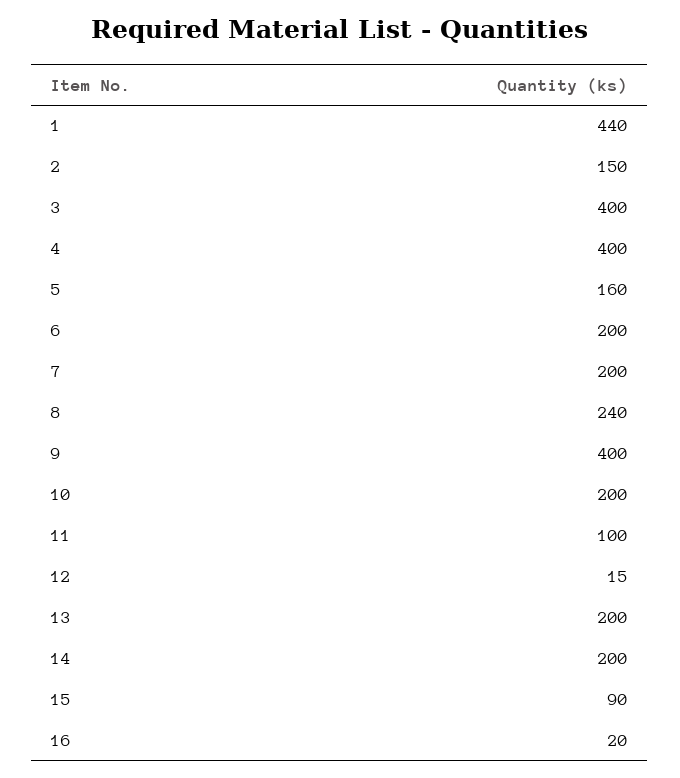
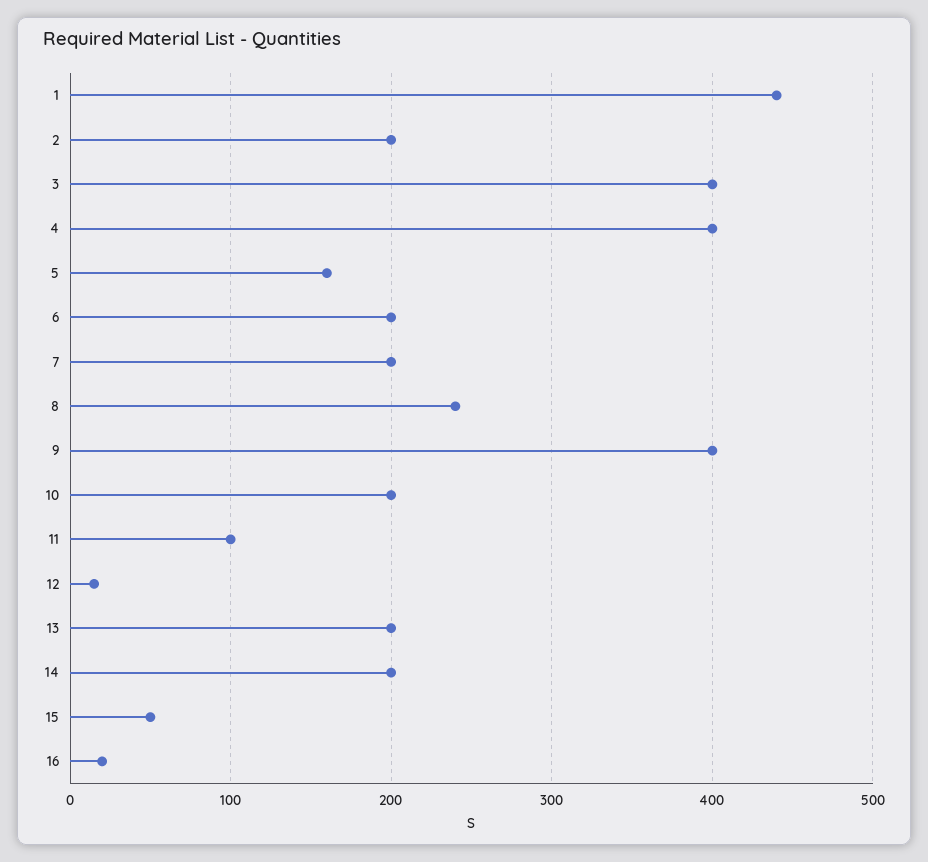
2: 150 -> 200
15: 90 -> 50

